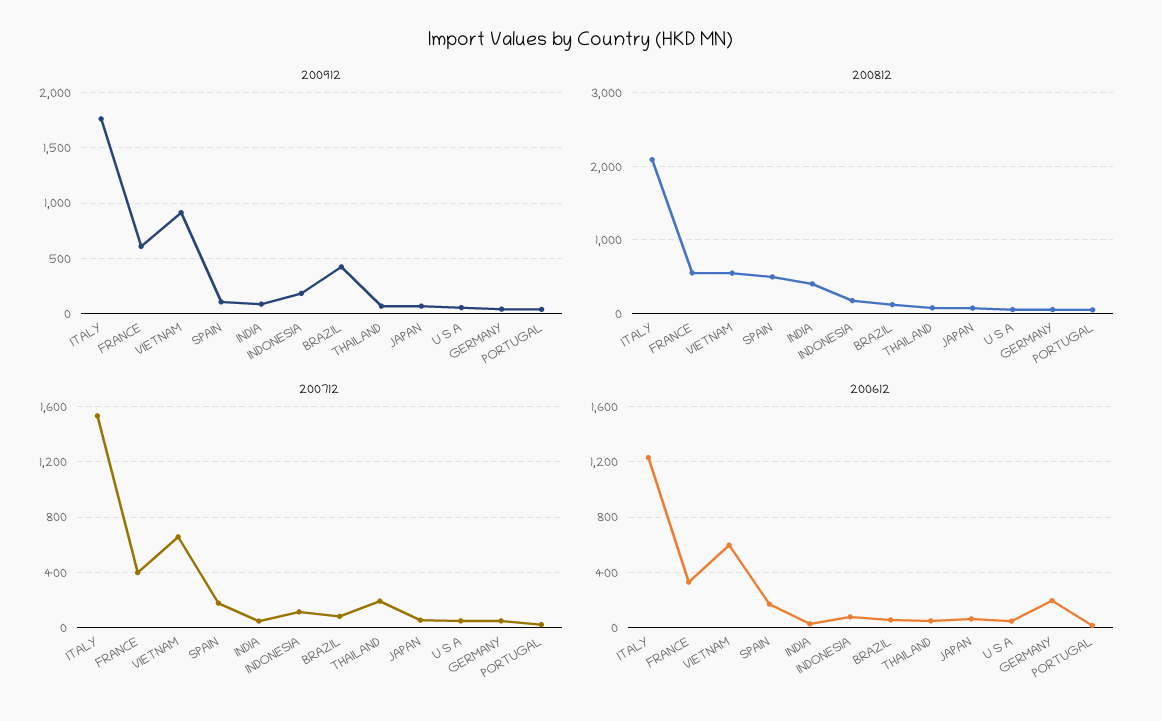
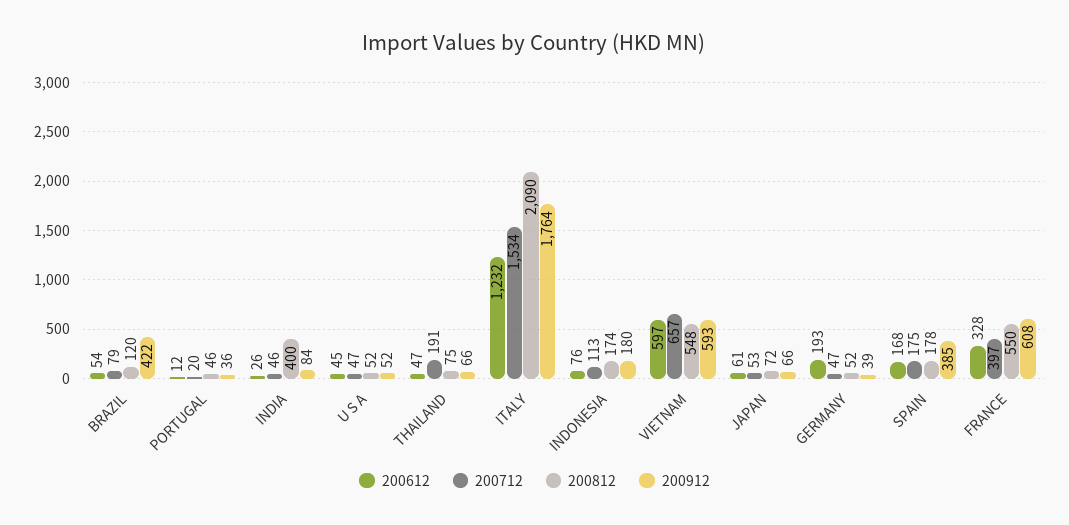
200912, VIETNAM: 900 -> 593
200912, SPAIN: 100 -> 385
200812, SPAIN: 500 -> 178

